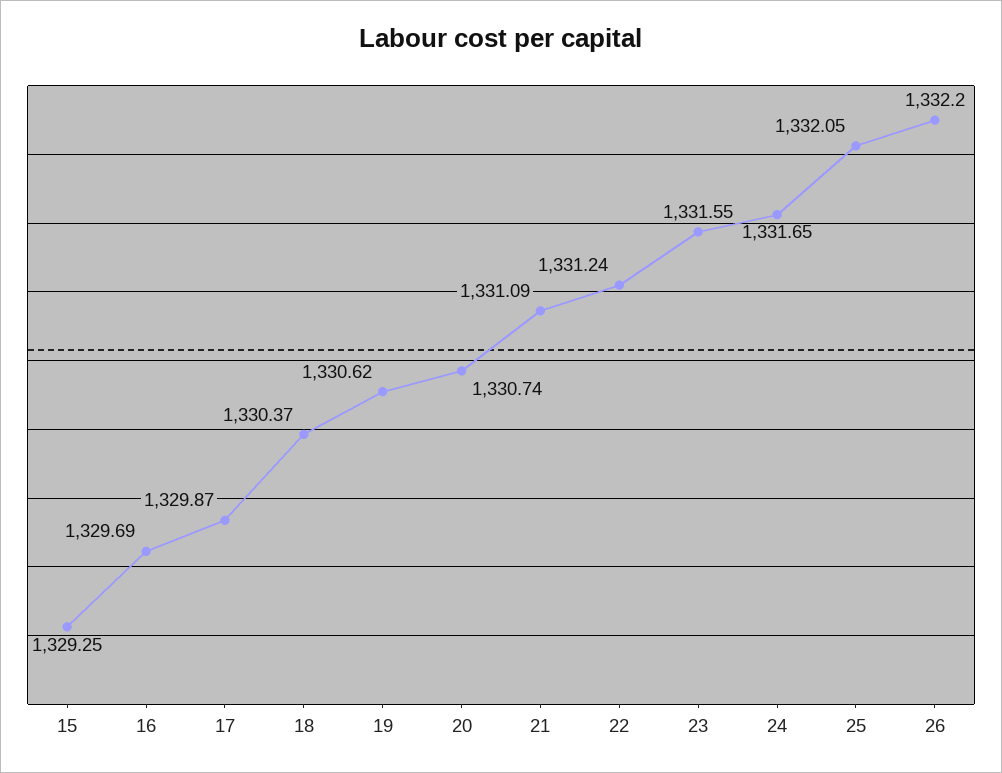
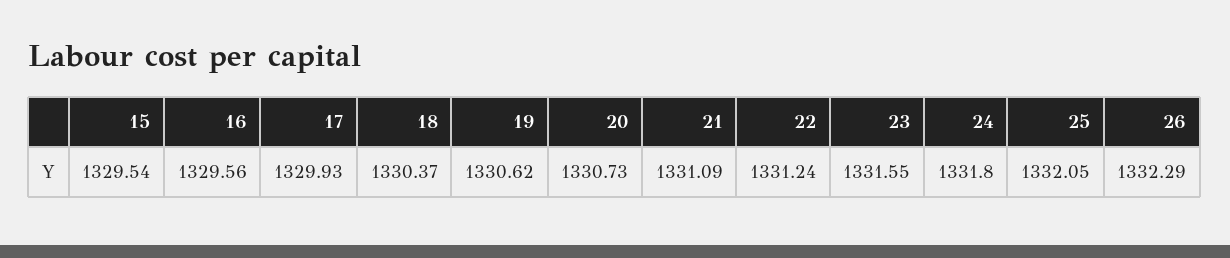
15: 1329.25 -> 1329.54
16: 1329.69 -> 1329.56
17: 1329.87 -> 1329.93
20: 1330.74 -> 1330.73
24: 1331.65 -> 1331.8
26: 1332.2 -> 1332.29

